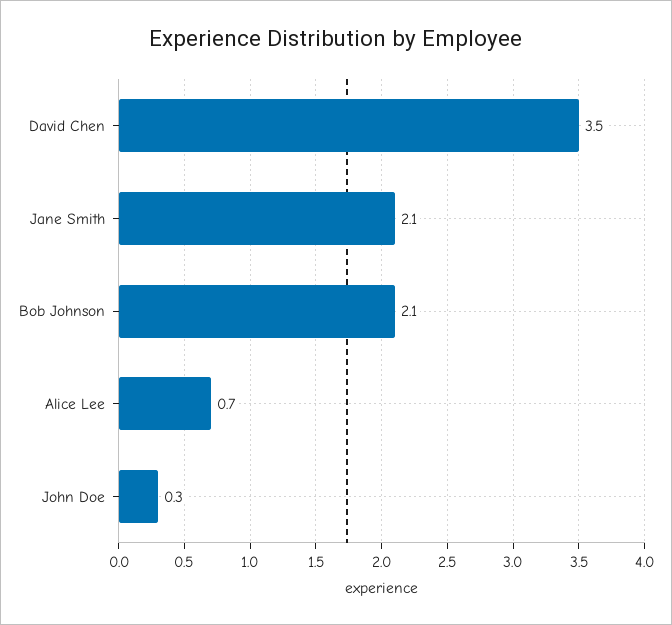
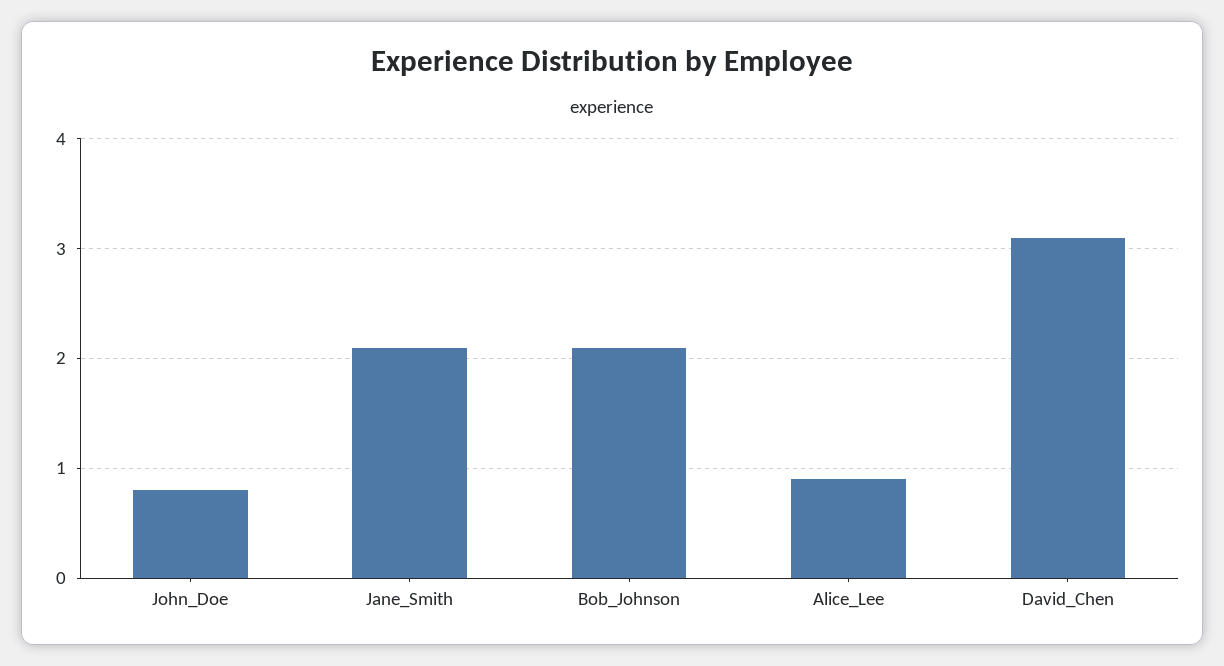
David Chen: 3.5 -> 3.1
Alice Lee: 0.7 -> 0.9
John Doe: 0.3 -> 0.8

